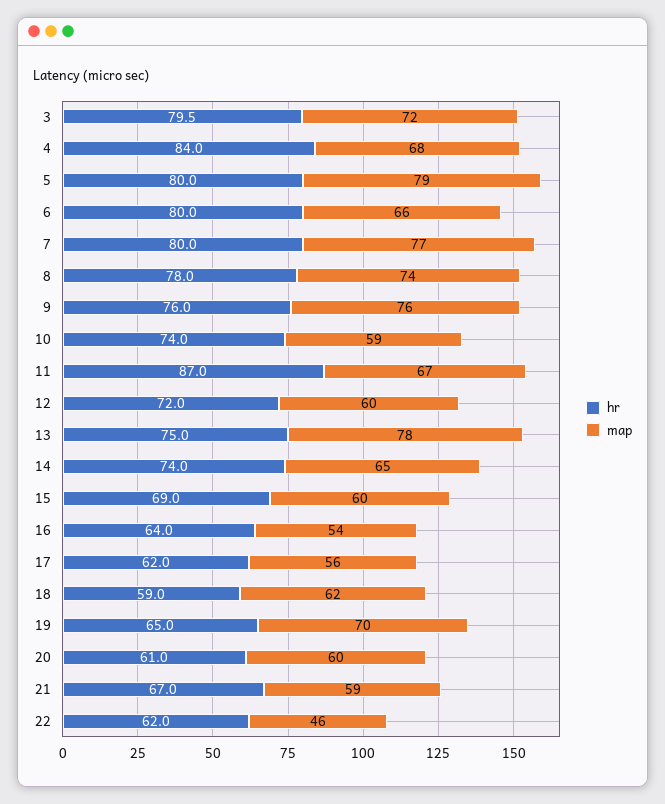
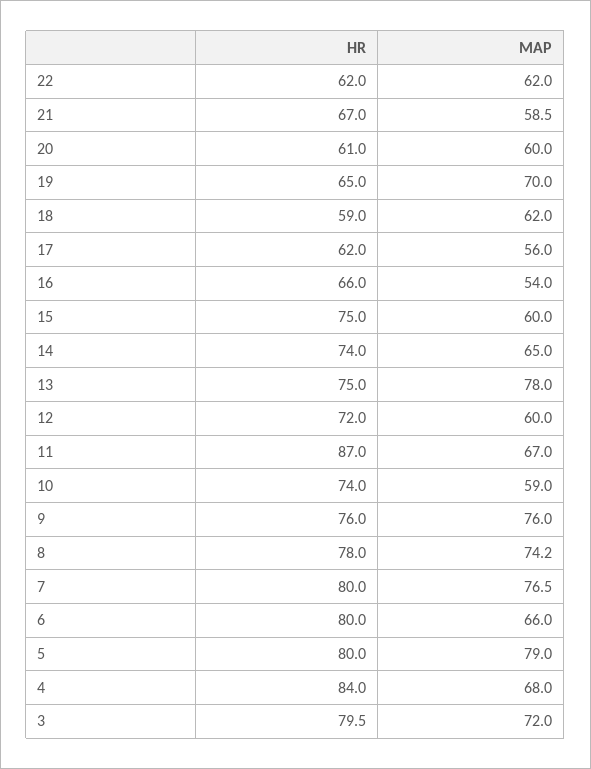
hr, 15: 69 -> 75
hr, 16: 64 -> 66
map, 22: 46 -> 62

